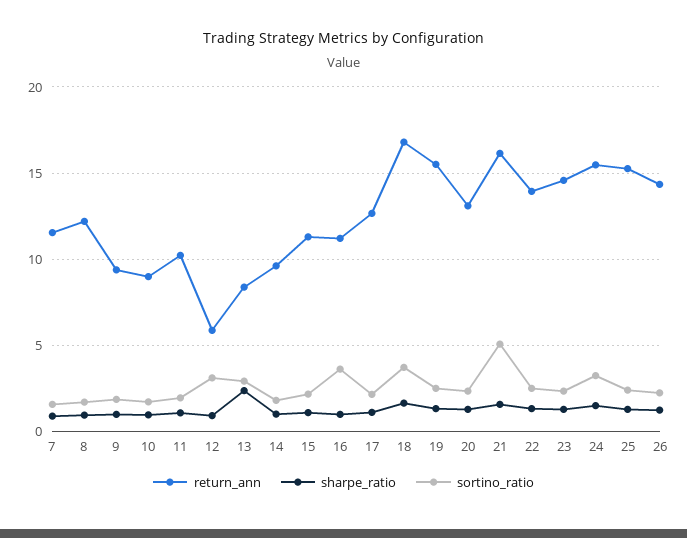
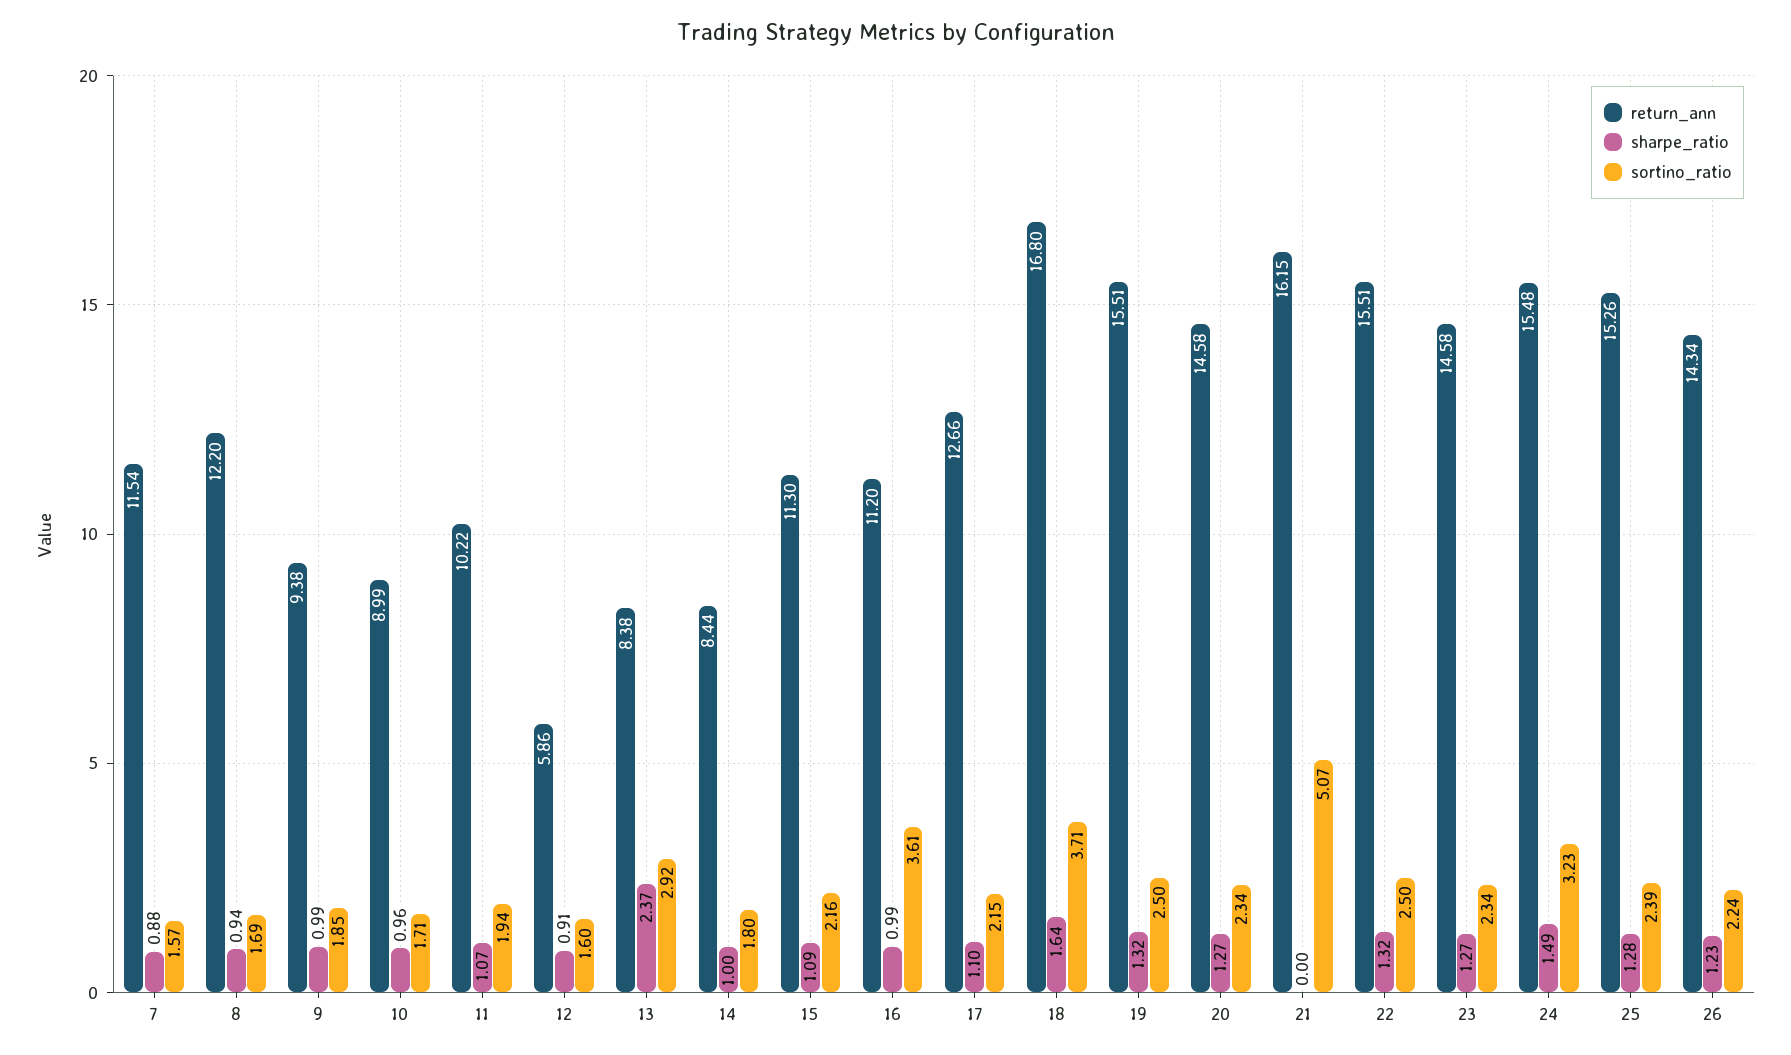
sortino_ratio, 12: 3 -> 1.6
return_ann, 14: 9.5 -> 8.44
return_ann, 20: 13 -> 14.58
sharpe_ratio, 21: 1.5 -> 0
return_ann, 22: 14 -> 15.51

